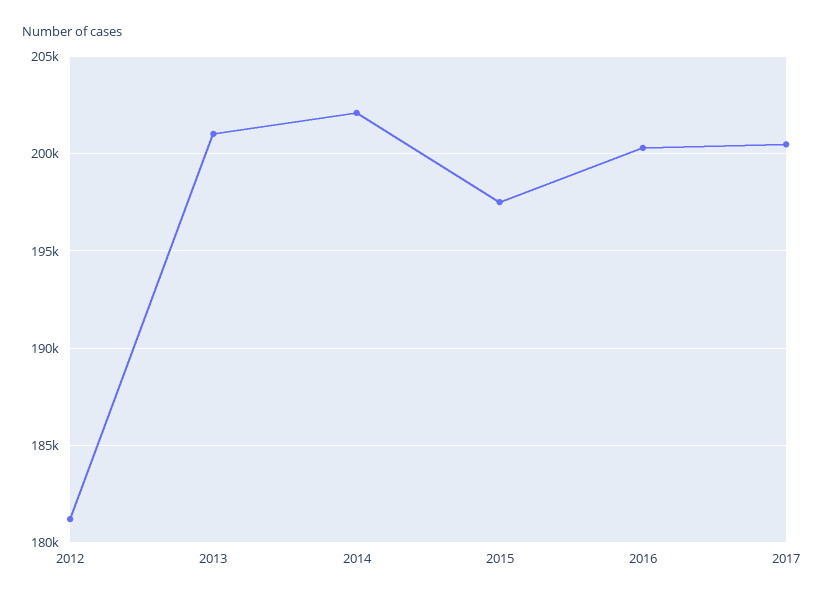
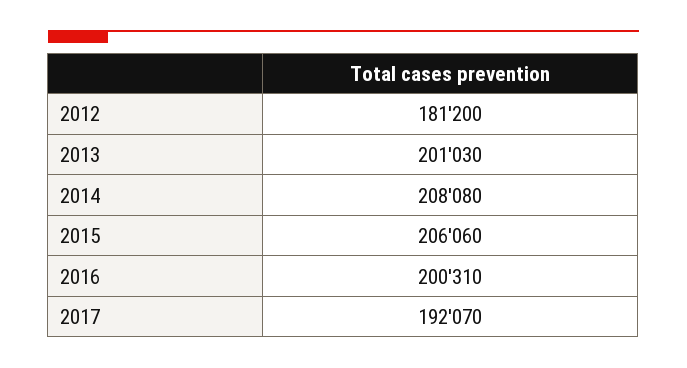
2014: 202000 -> 208080
2015: 197500 -> 206060
2017: 200500 -> 192070

